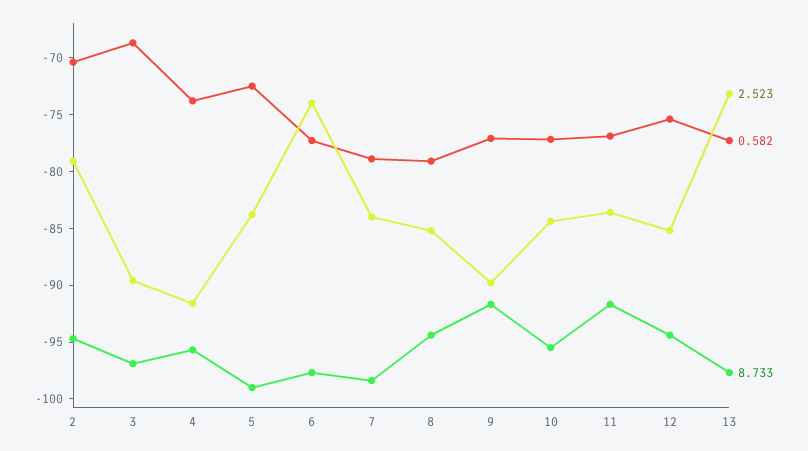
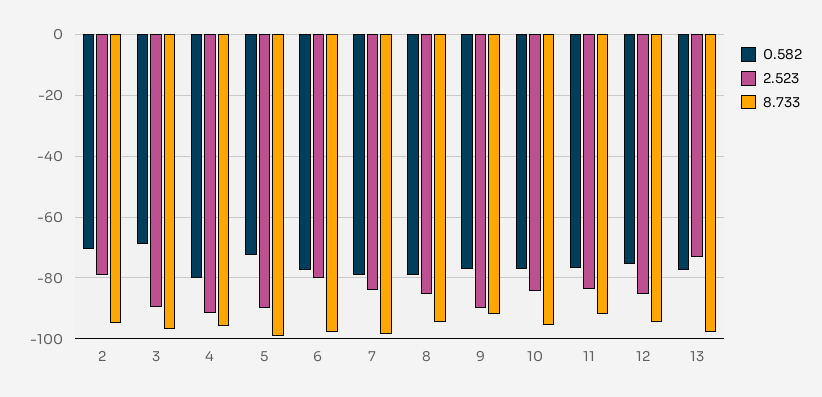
0.582, 4: -74 -> -80
2.523, 5: -84 -> -90
2.523, 6: -74 -> -80

